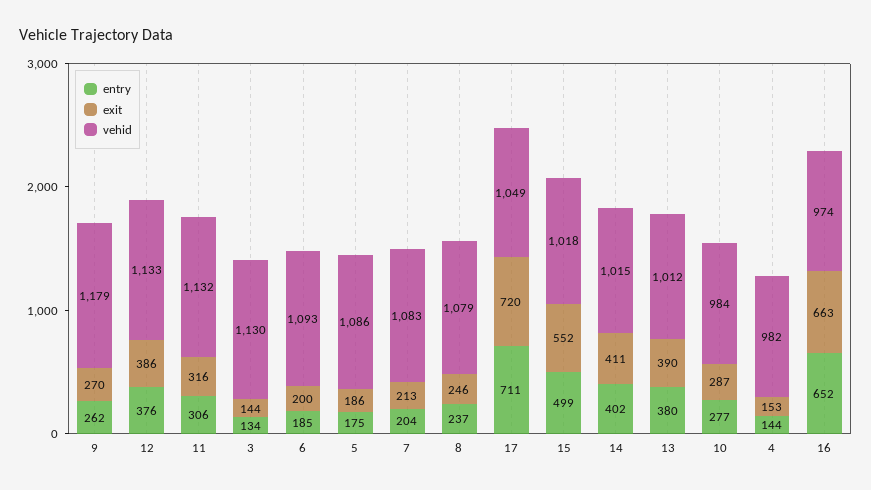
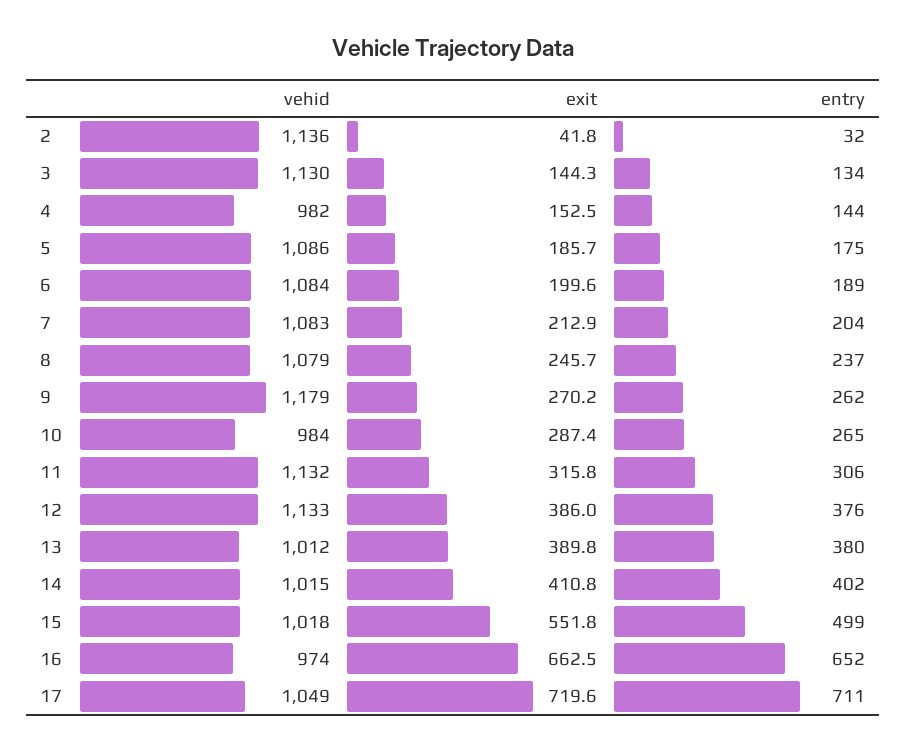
entry, 6: 185 -> 189
vehid, 6: 1093 -> 1084
entry, 10: 277 -> 265
vehid, 2: none -> 1136
exit, 2: none -> 41.8
entry, 2: none -> 32

